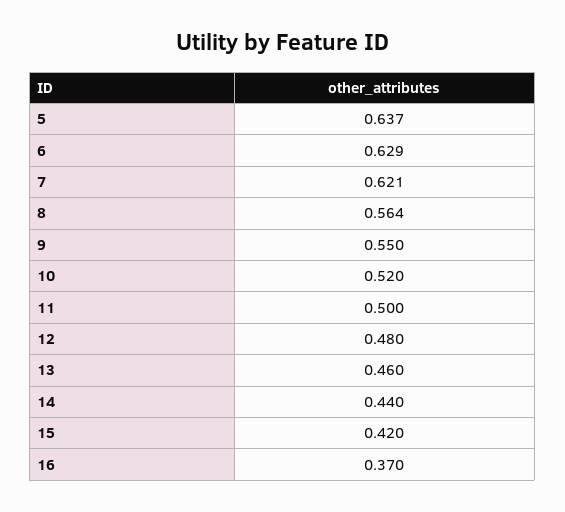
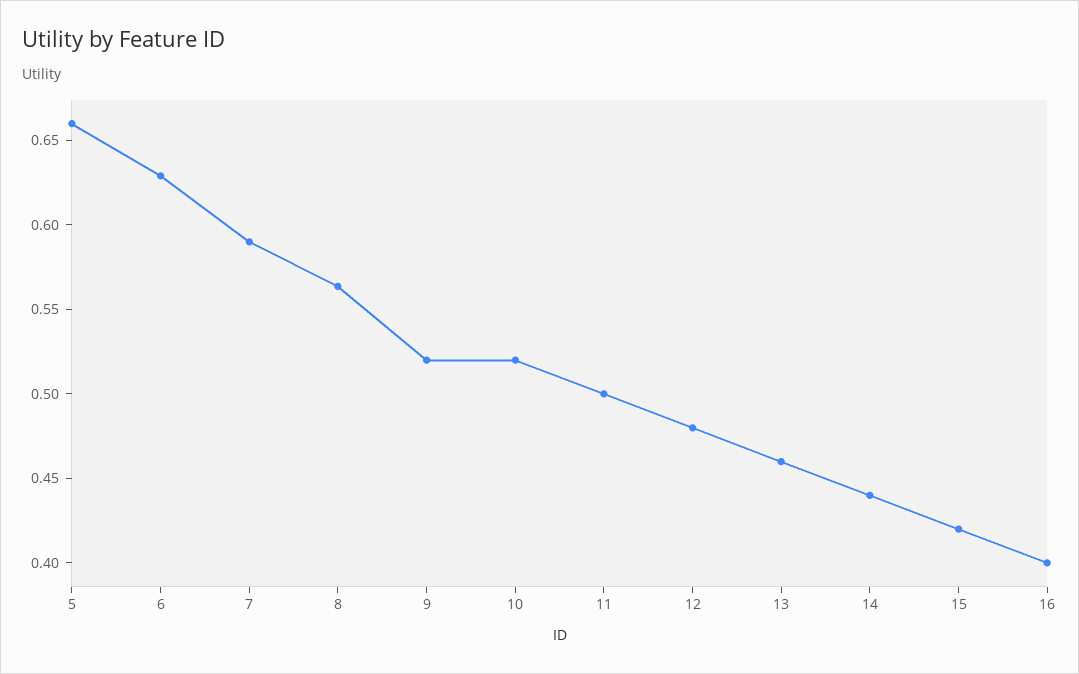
5: 0.637 -> 0.66
7: 0.621 -> 0.59
9: 0.55 -> 0.52
16: 0.37 -> 0.4

